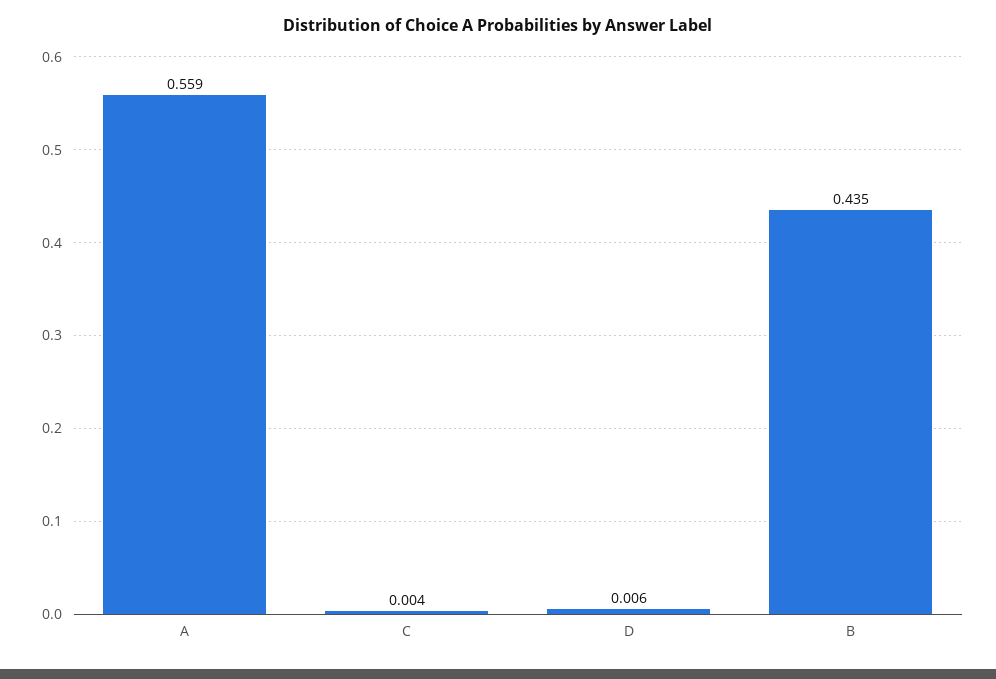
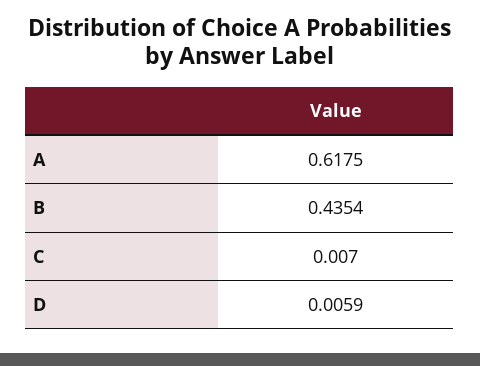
A: 0.559 -> 0.6175
C: 0.004 -> 0.007

